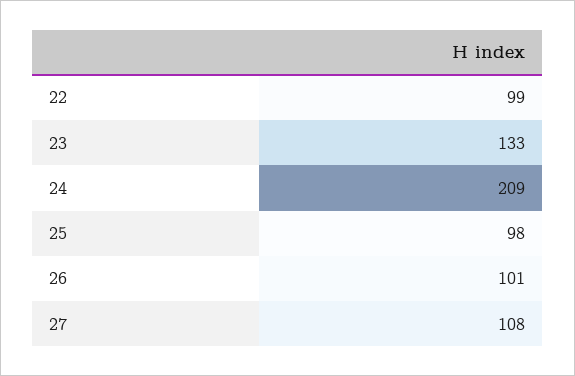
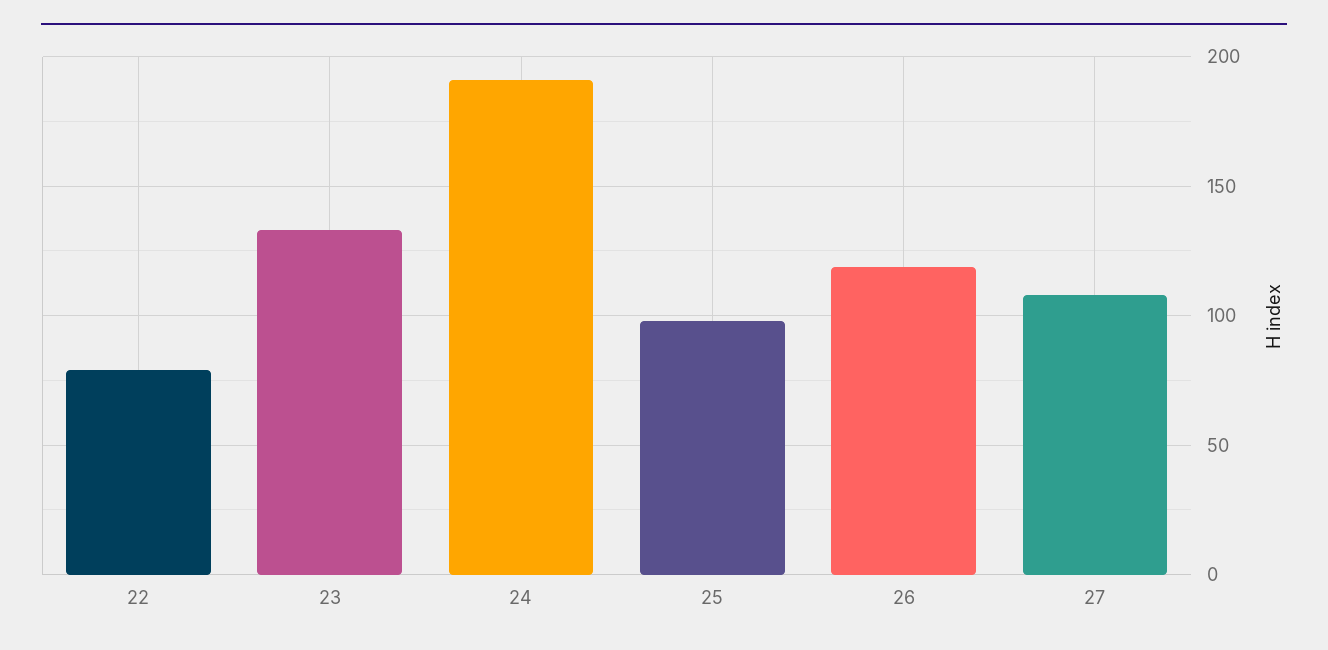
22: 99 -> 80
24: 209 -> 190
26: 101 -> 120

